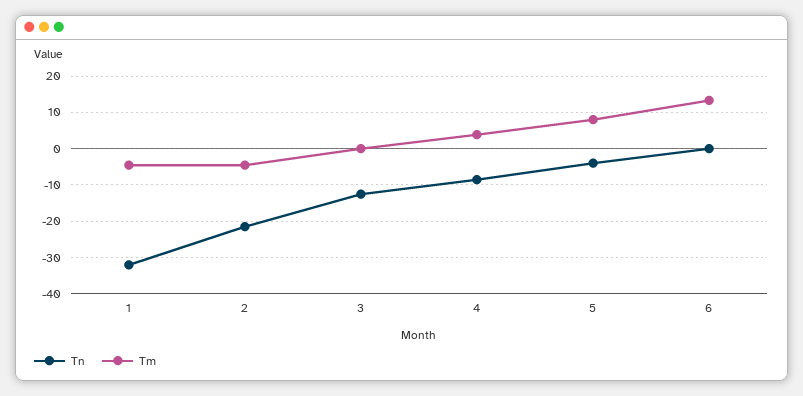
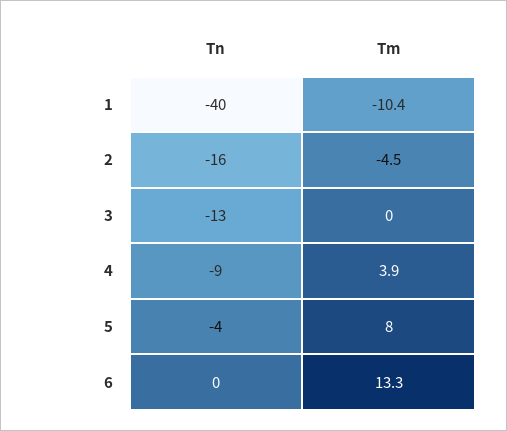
Tn, 1: -32 -> -40
Tm, 1: -4 -> -10.4
Tn, 2: -22 -> -16

